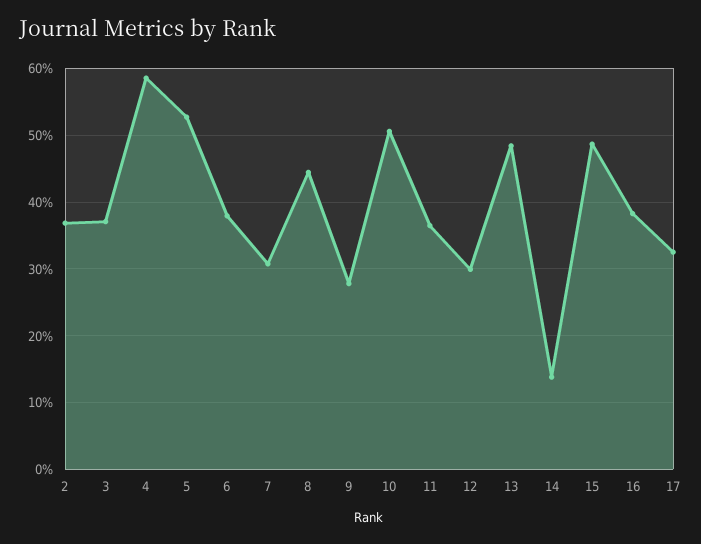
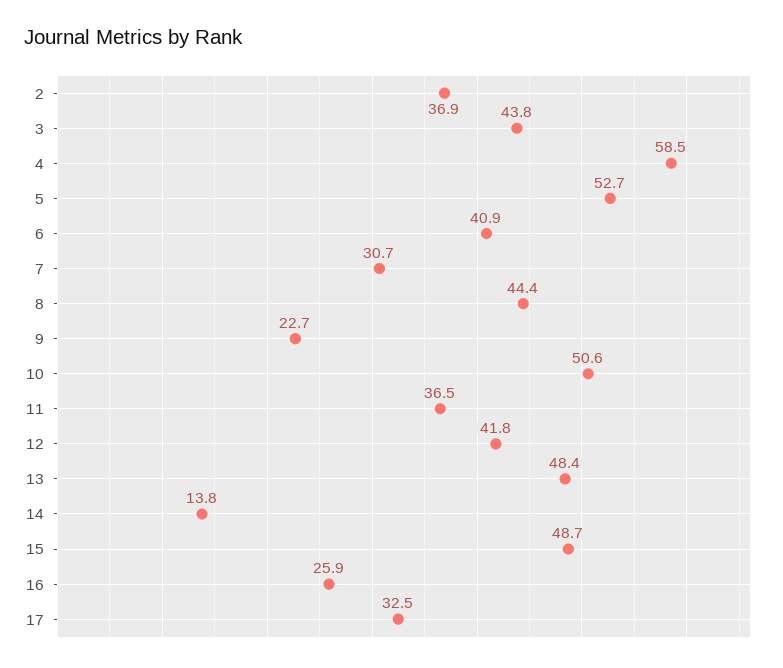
3: 37 -> 43.8
6: 38 -> 40.9
9: 28 -> 22.7
12: 30 -> 41.8
16: 38 -> 25.9

